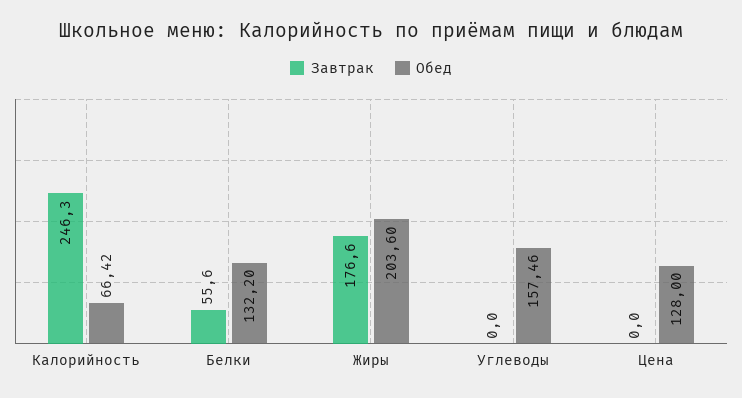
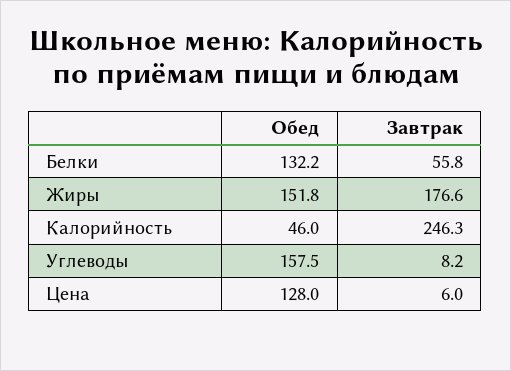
Обед, Калорийность: 66.42 -> 46
Завтрак, Белки: 55.6 -> 55.8
Обед, Жиры: 203.6 -> 151.8
Завтрак, Углеводы: 0 -> 8.2
Обед, Углеводы: 157.46 -> 157.5
Завтрак, Цена: 0 -> 6

